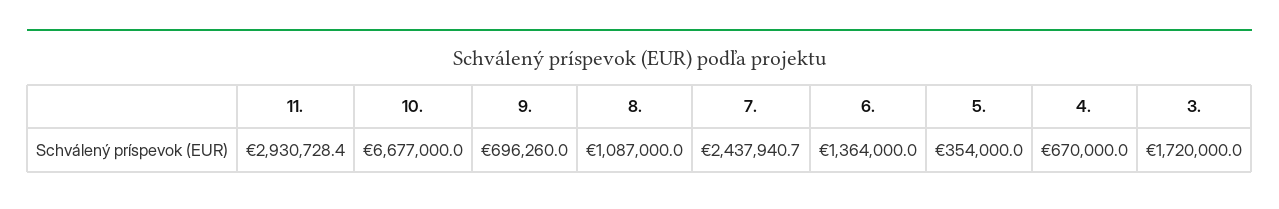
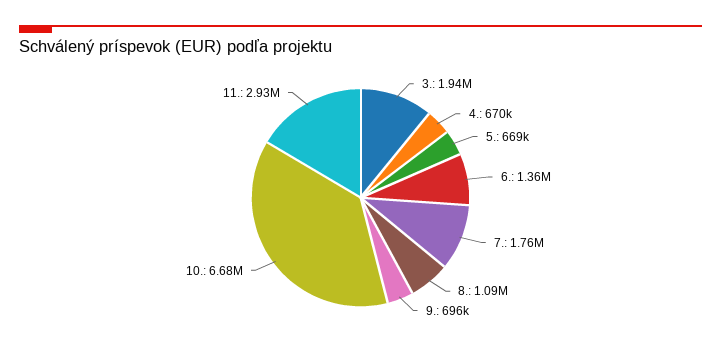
7.: 2437940.7 -> 1760000
5.: 354000 -> 669000
3.: 1720000 -> 1940000

